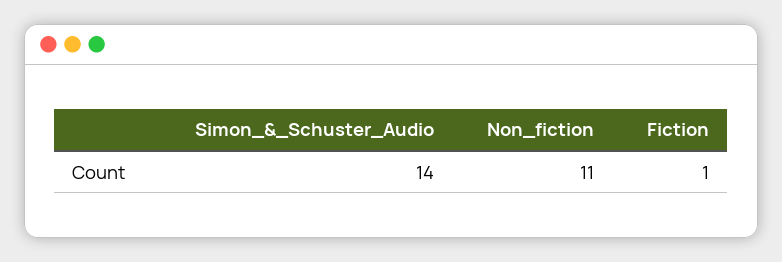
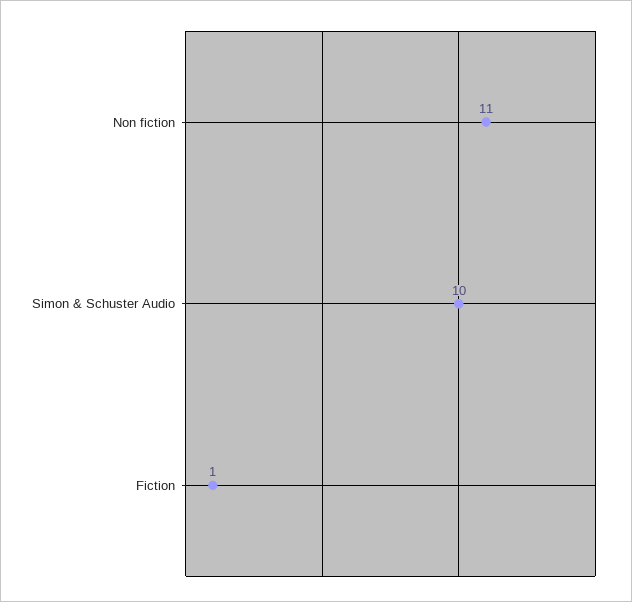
Simon_&_Schuster_Audio: 14 -> 10

